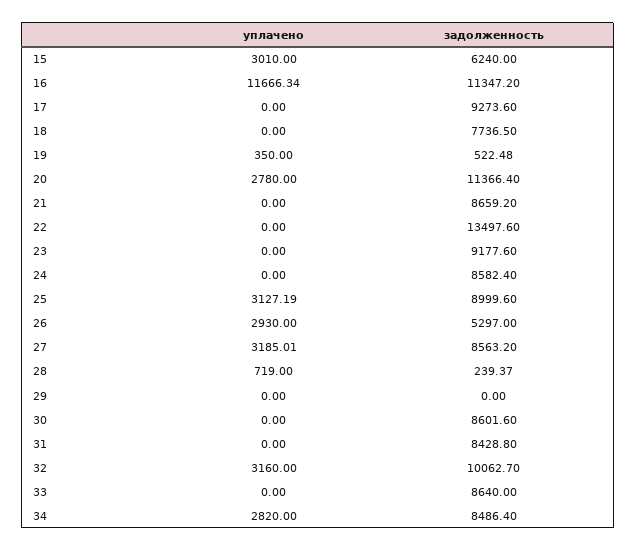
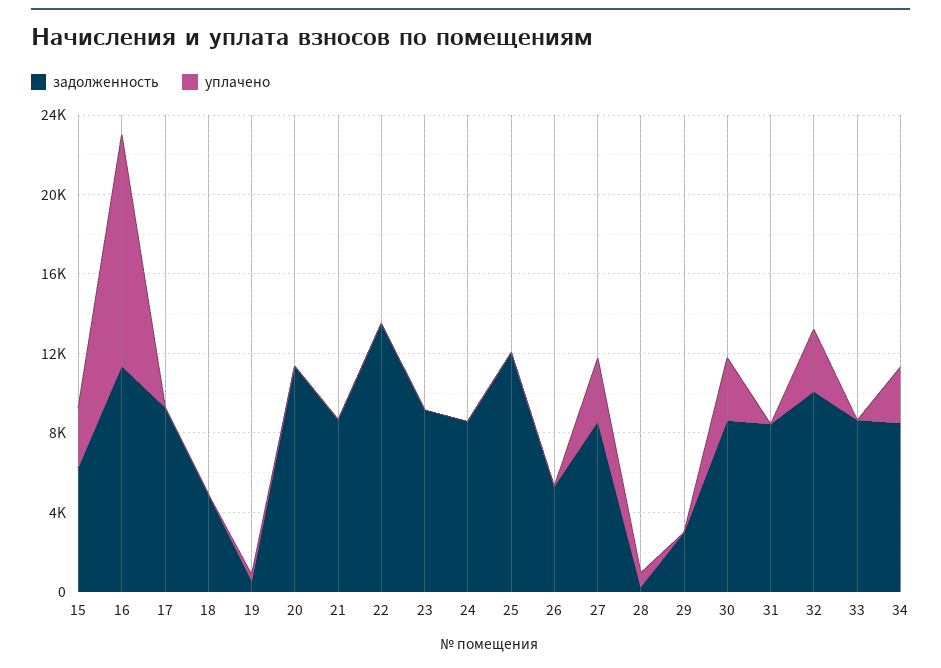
задолженность, 18: 7736.5 -> 5000
уплачено, 20: 2780 -> 0
уплачено, 25: 3127.19 -> 0
задолженность, 25: 8999.6 -> 12000
уплачено, 26: 2930 -> 0
задолженность, 29: 0 -> 3000
уплачено, 30: 0 -> 3000

